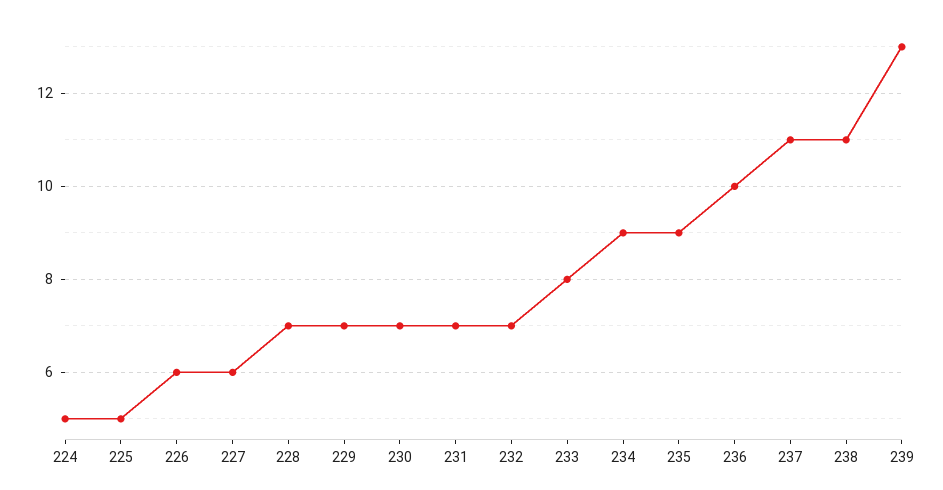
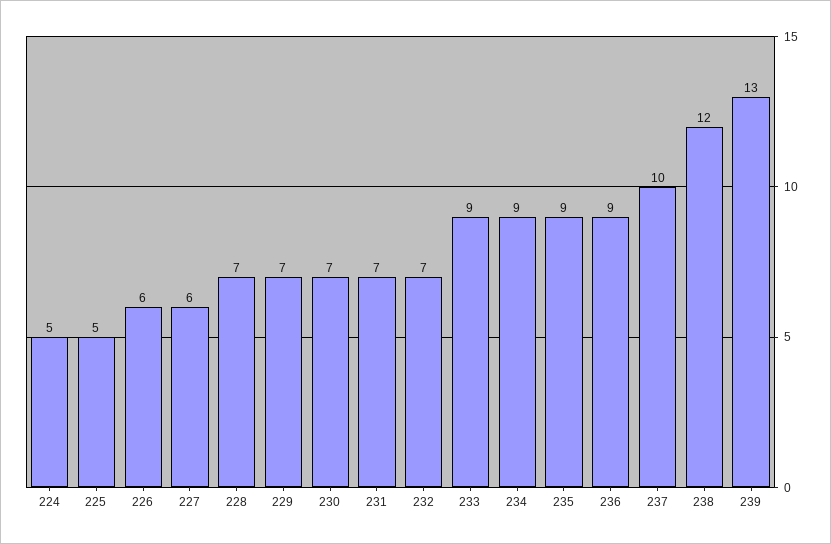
233: 8 -> 9
236: 10 -> 9
237: 11 -> 10
238: 11 -> 12

